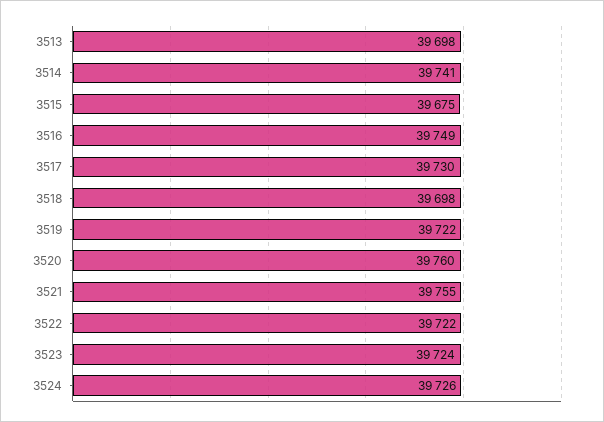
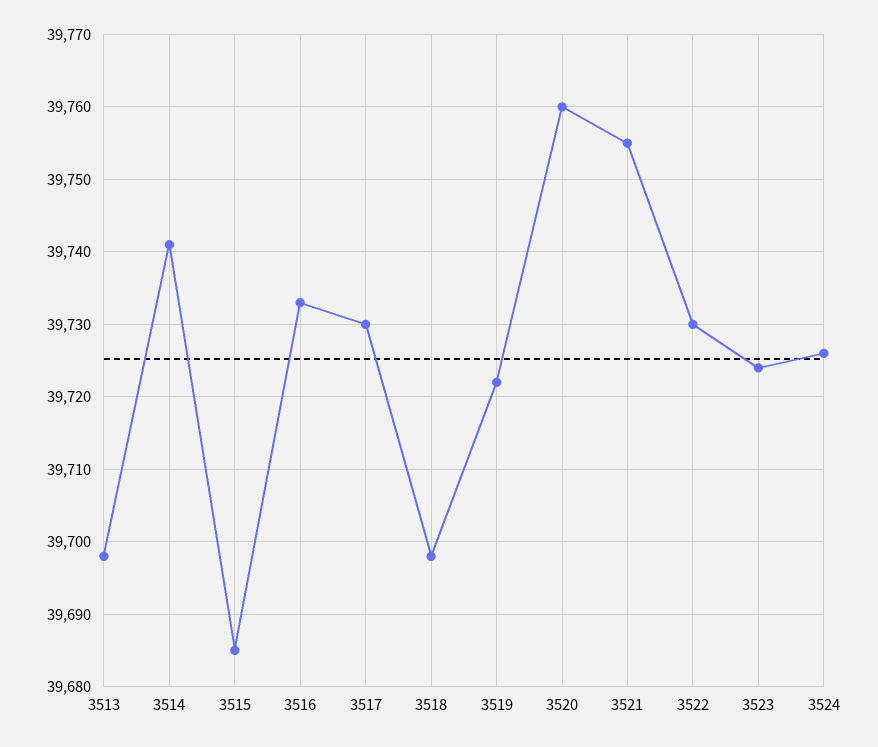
3515: 39675 -> 39685
3516: 39749 -> 39733
3522: 39722 -> 39730

